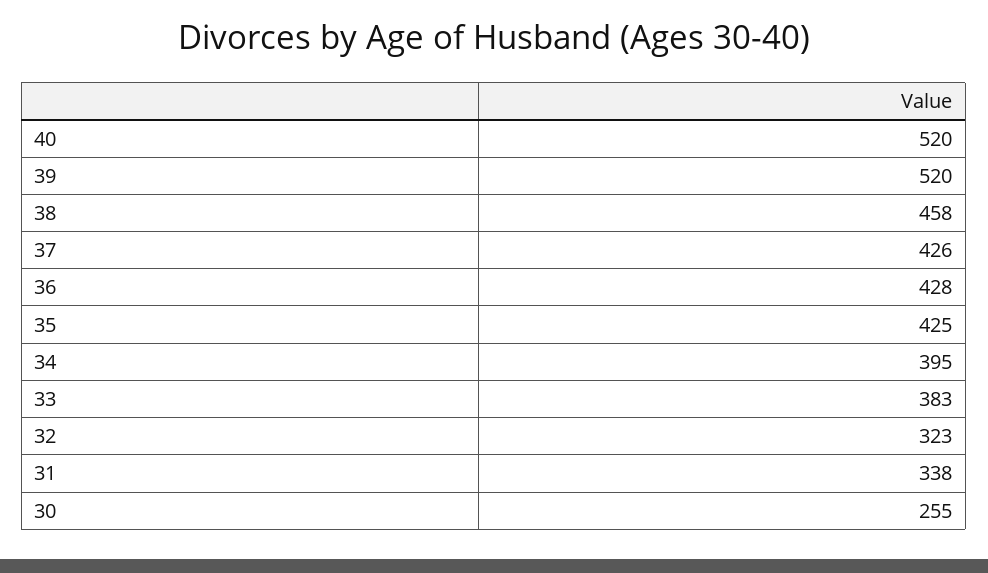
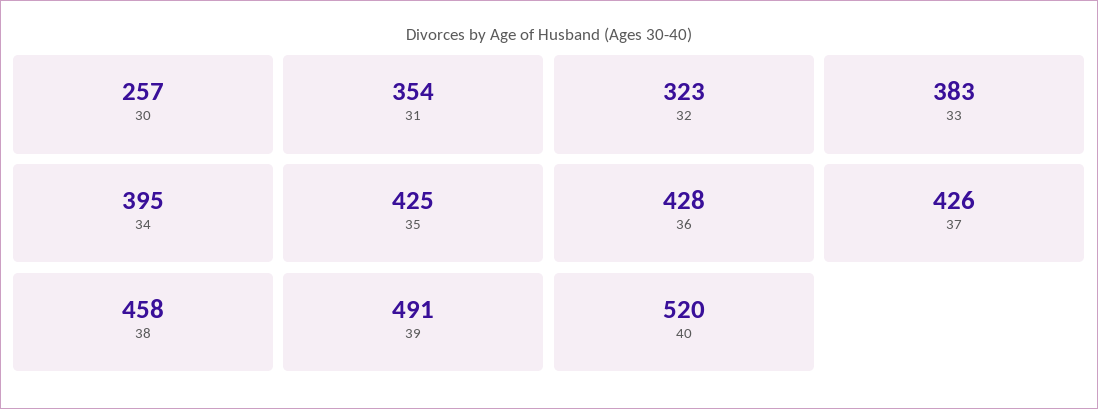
39: 520 -> 491
31: 338 -> 354
30: 255 -> 257

